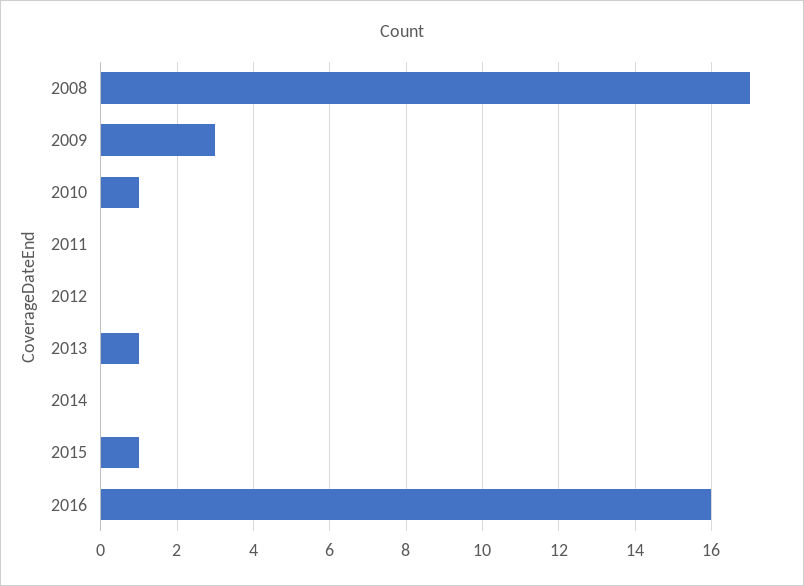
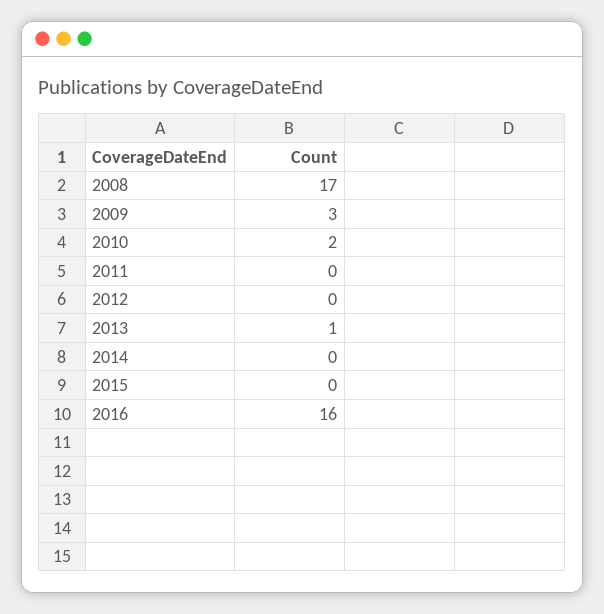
2010: 1 -> 2
2015: 1 -> 0

